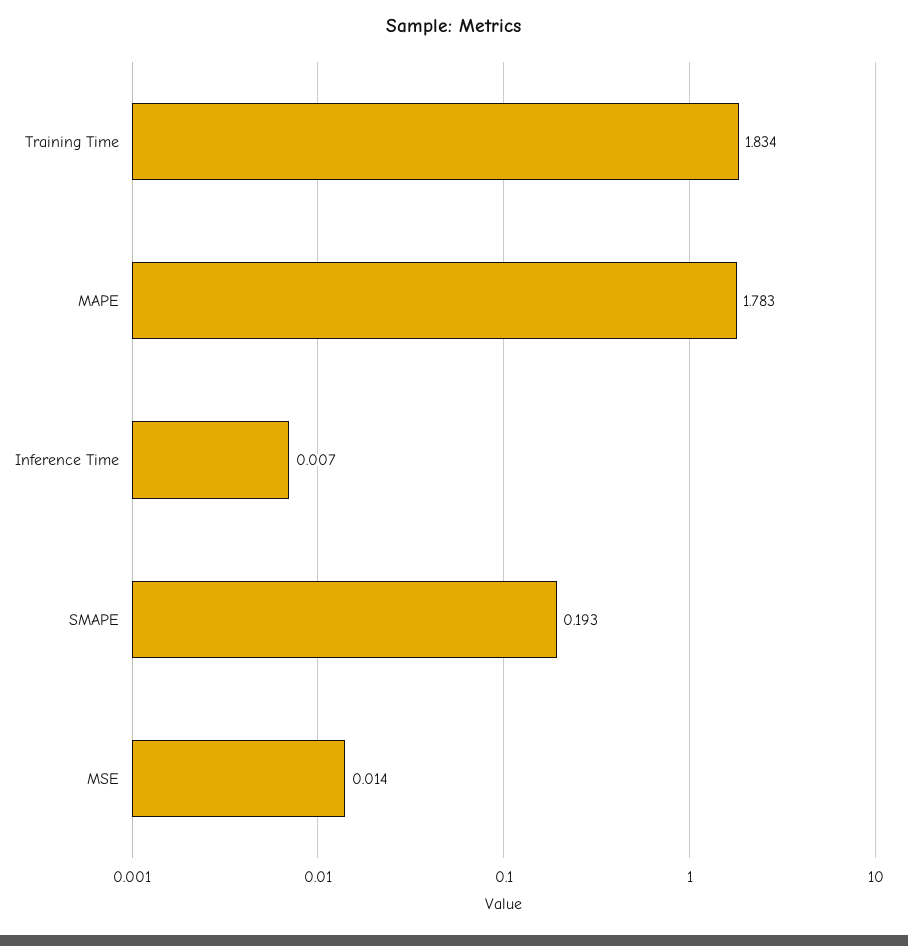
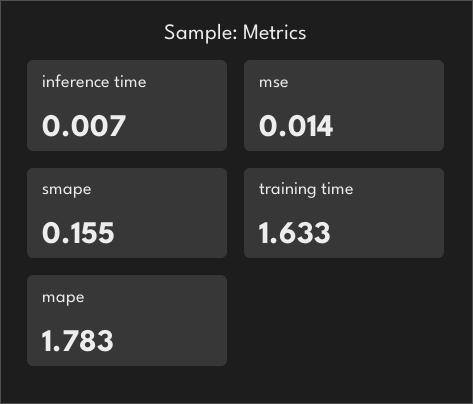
Training Time: 1.834 -> 1.633
SMAPE: 0.193 -> 0.155

